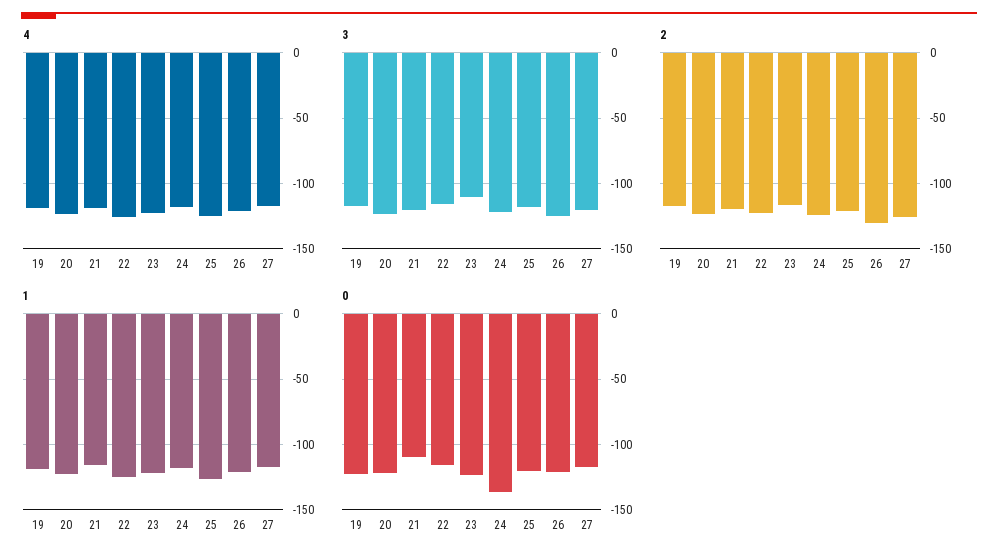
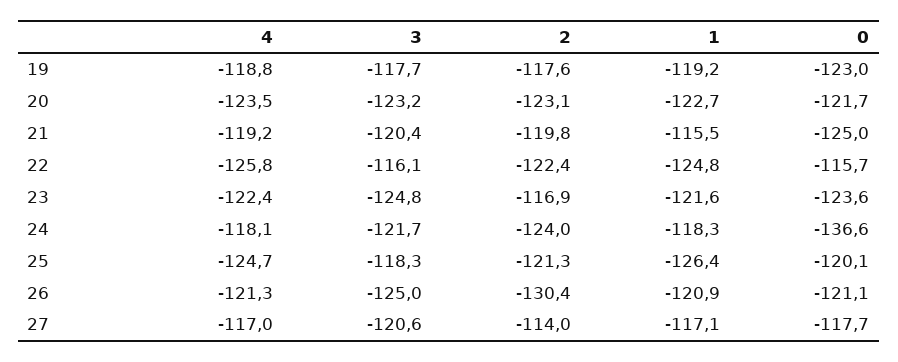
3, 23: -110 -> -124.8
2, 27: -125 -> -114
0, 21: -110 -> -125

